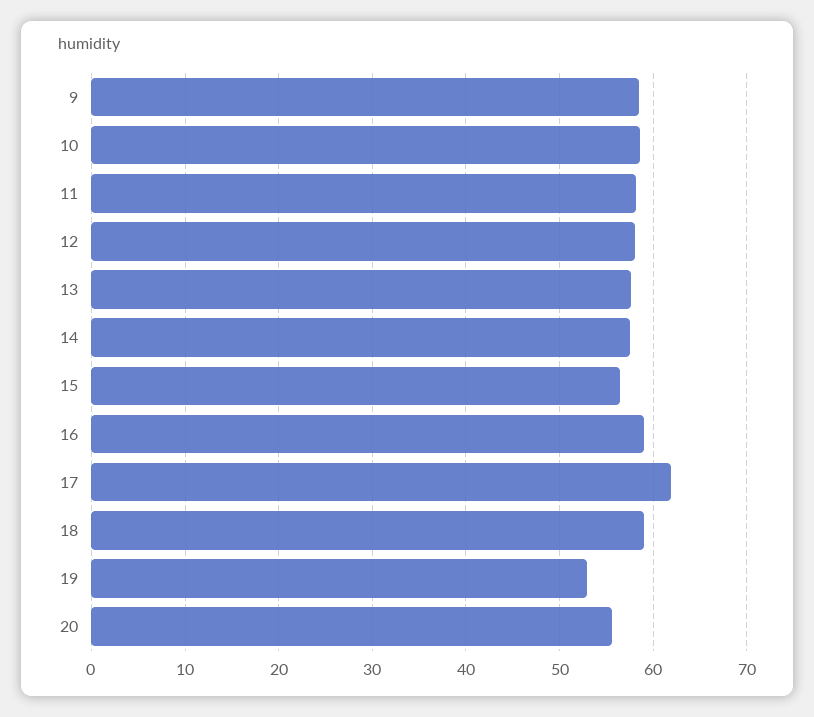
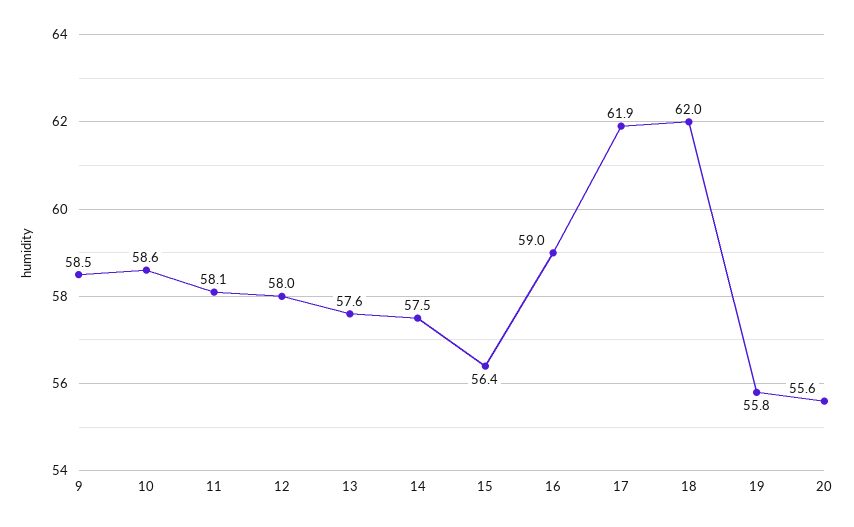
18: 59 -> 62
19: 53 -> 55.8

